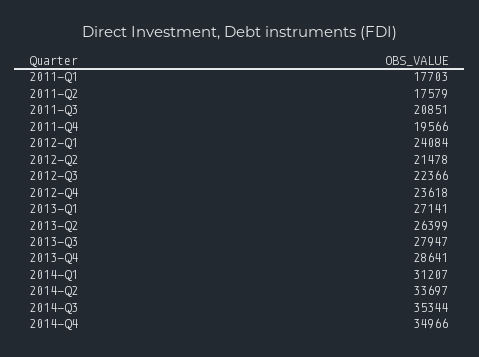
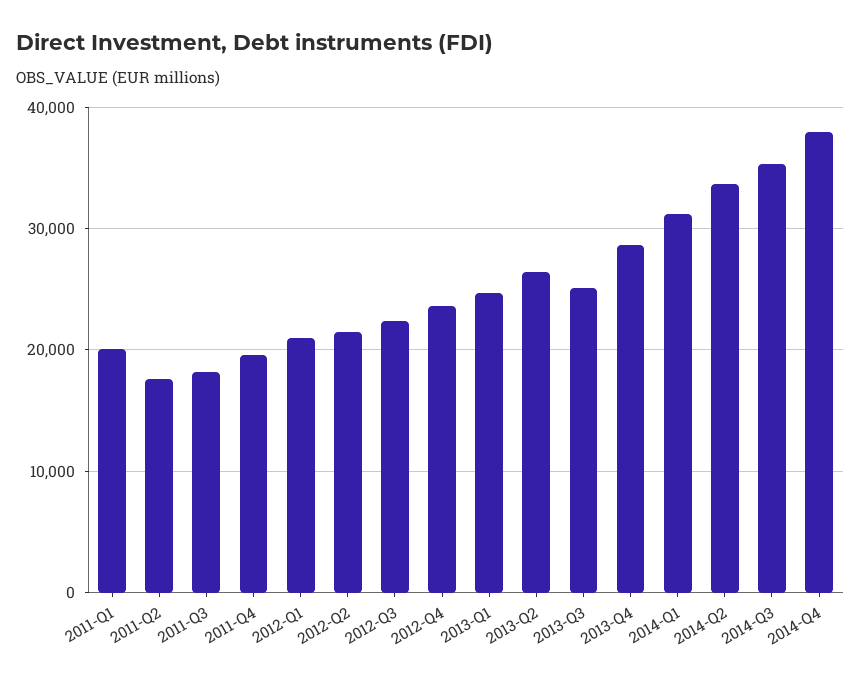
2011-Q1: 17703 -> 20000
2011-Q3: 20851 -> 18000
2012-Q1: 24084 -> 21000
2013-Q1: 27141 -> 25000
2013-Q3: 27947 -> 25000
2014-Q4: 34966 -> 38000

